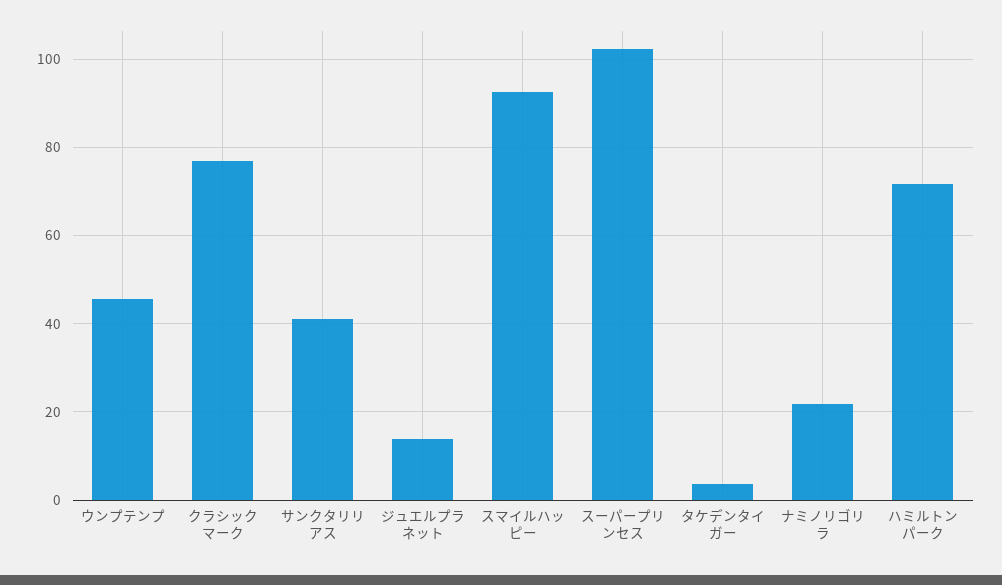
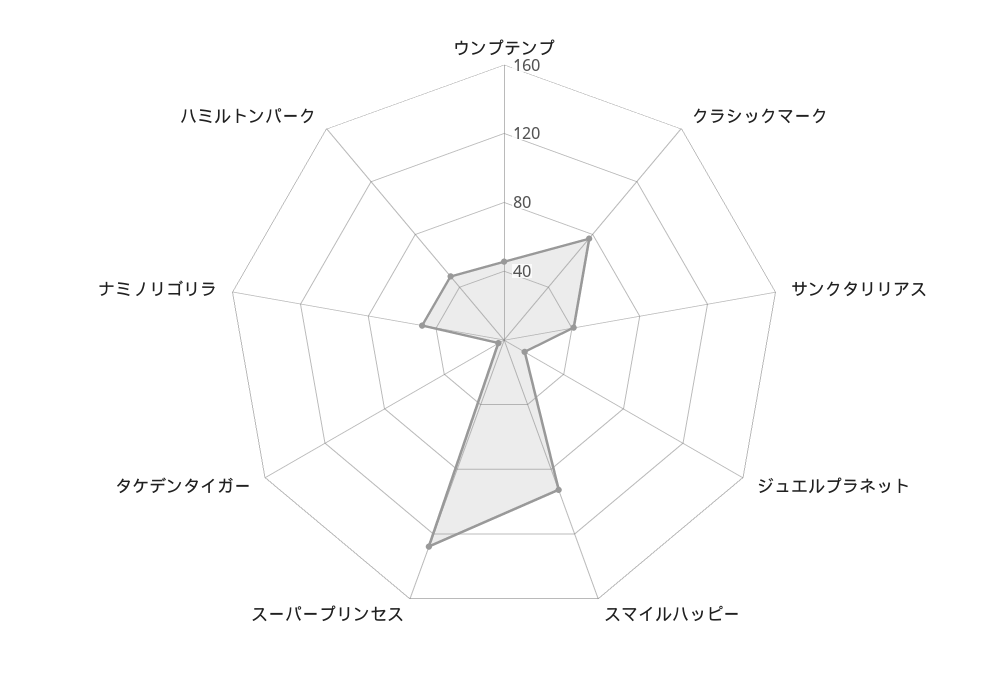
スーパープリンセス: 102 -> 130
ナミノリゴリラ: 22 -> 50
ハミルトンパーク: 72 -> 50

